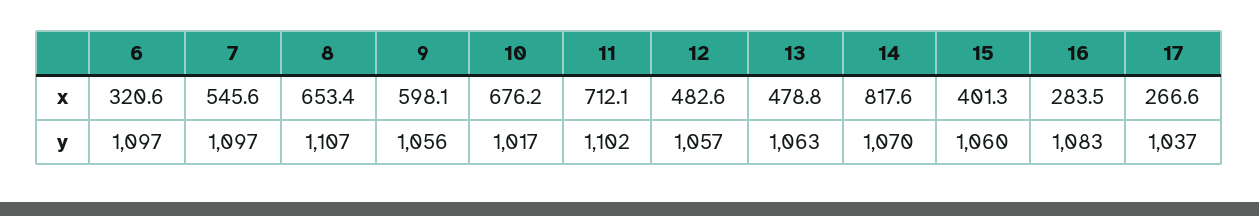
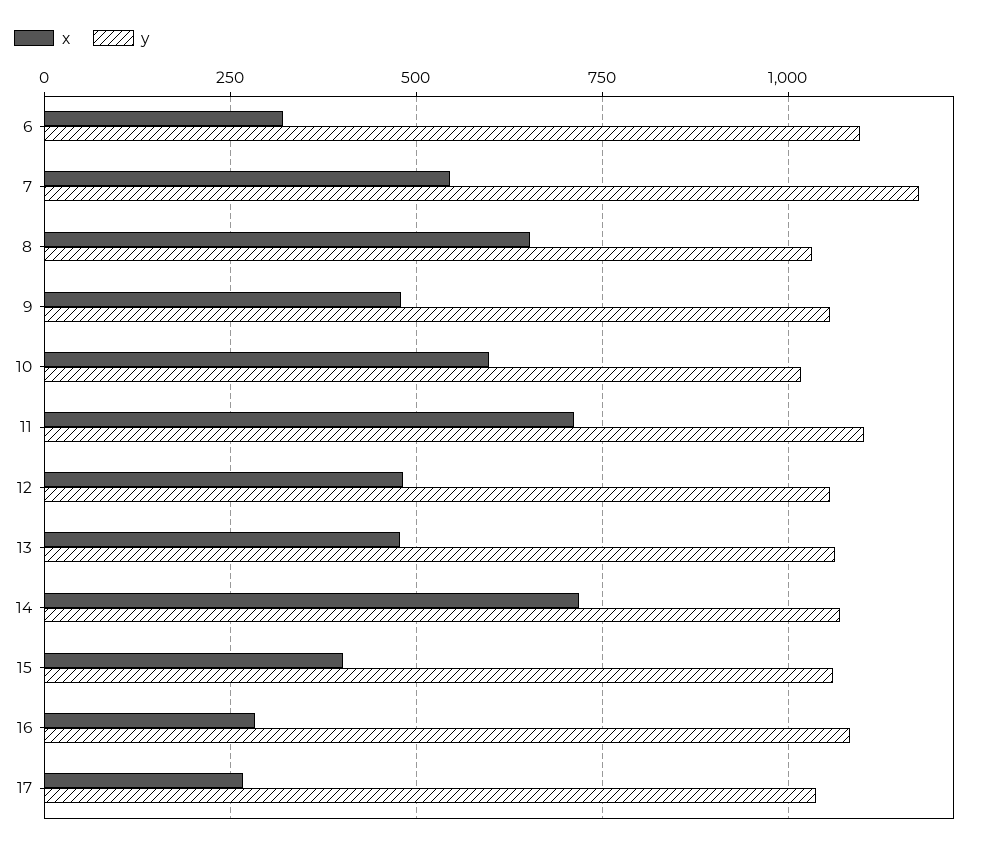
x, 9: 598.1 -> 475
x, 10: 676.2 -> 600
x, 14: 817.6 -> 725
y, 7: 1097 -> 1175
y, 8: 1107 -> 1025

